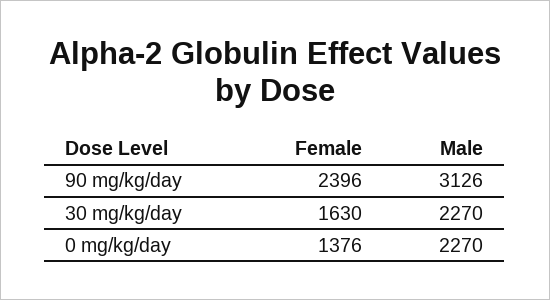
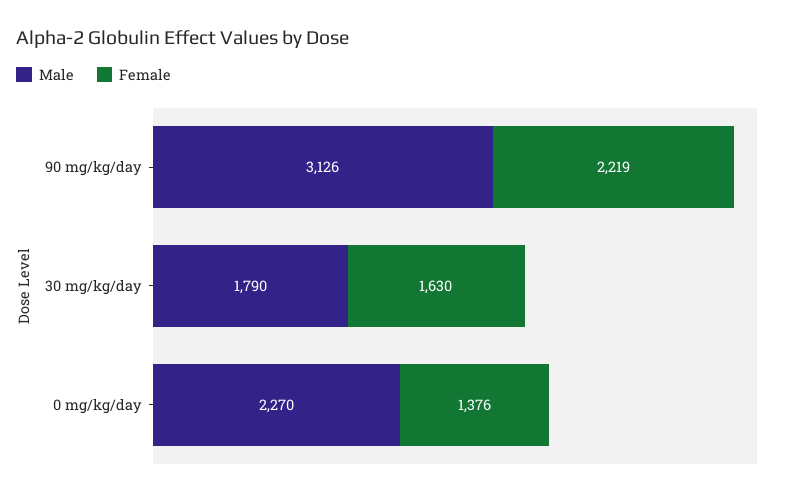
Female, 90 mg/kg/day: 2396 -> 2219
Male, 30 mg/kg/day: 2270 -> 1790

